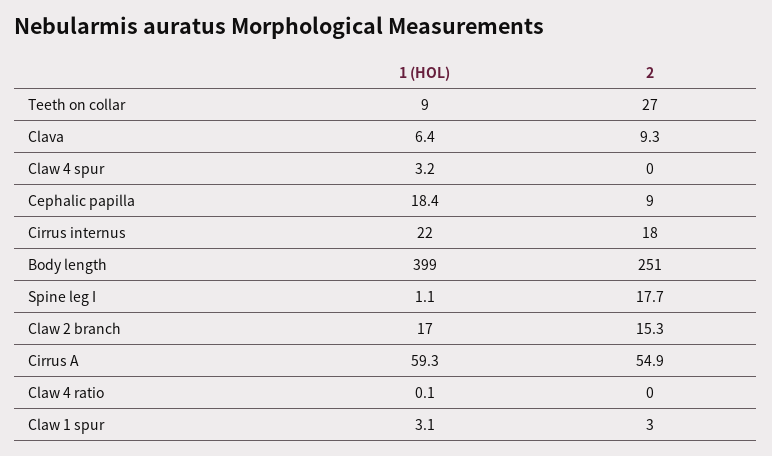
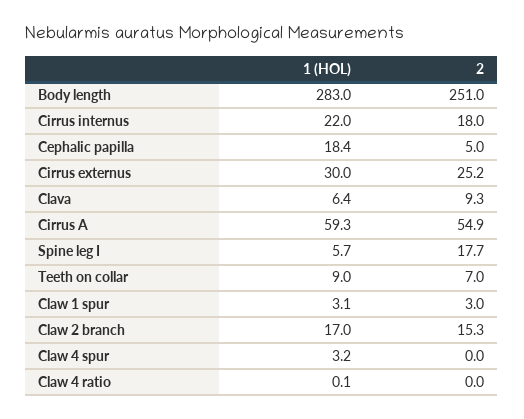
2, Teeth on collar: 27 -> 7
2, Cephalic papilla: 9 -> 5
1 (HOL), Body length: 399 -> 283
1 (HOL), Spine leg I: 1.1 -> 5.7
1 (HOL), Cirrus externus: none -> 30
2, Cirrus externus: none -> 25.2

